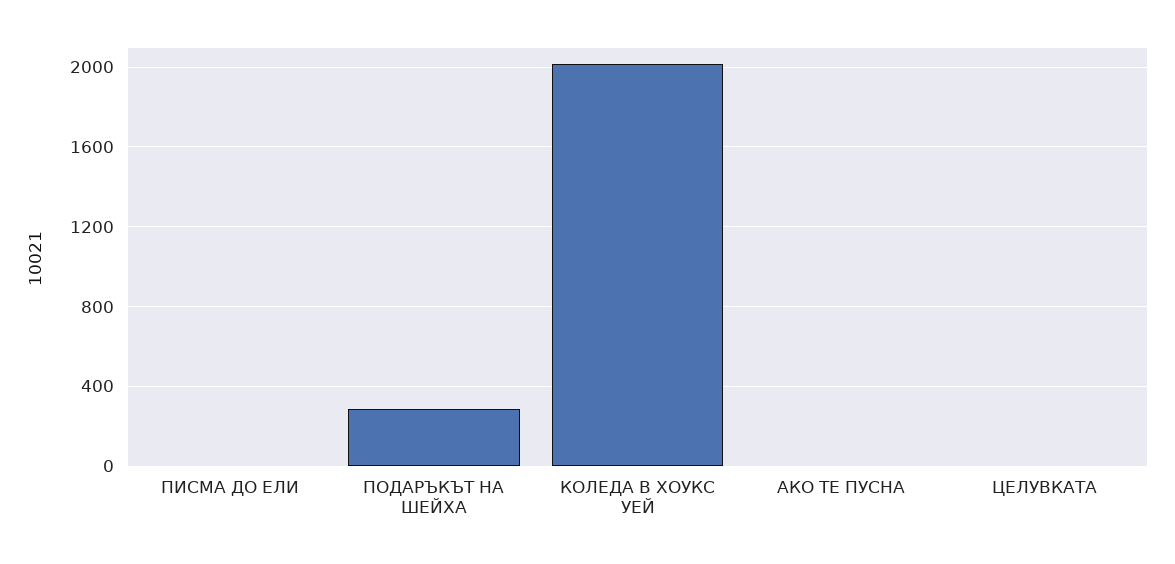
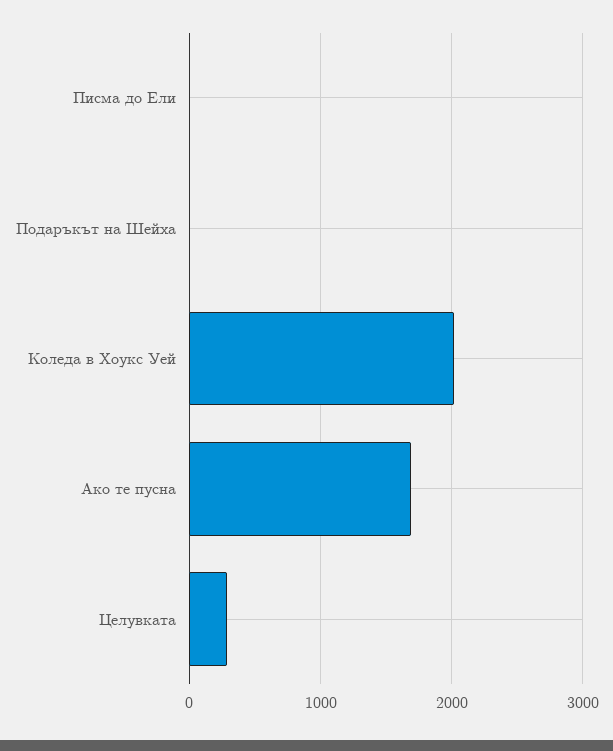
ПОДАРЪКЪТ НА ШЕЙХА: 300 -> 0
АКО ТЕ ПУСНА: 0 -> 1700
ЦЕЛУВКАТА: 0 -> 300

